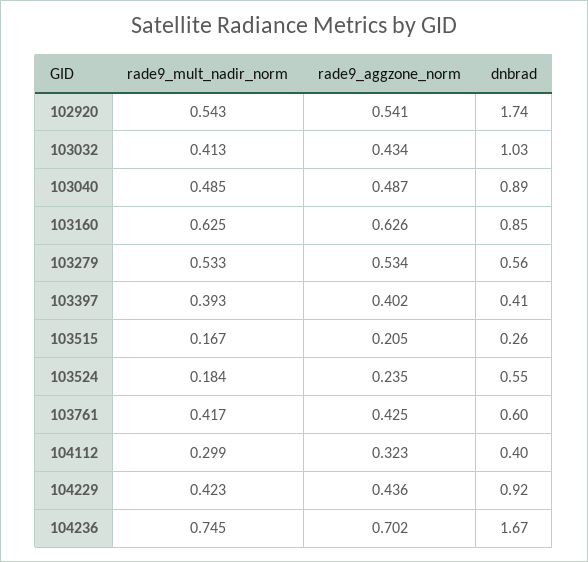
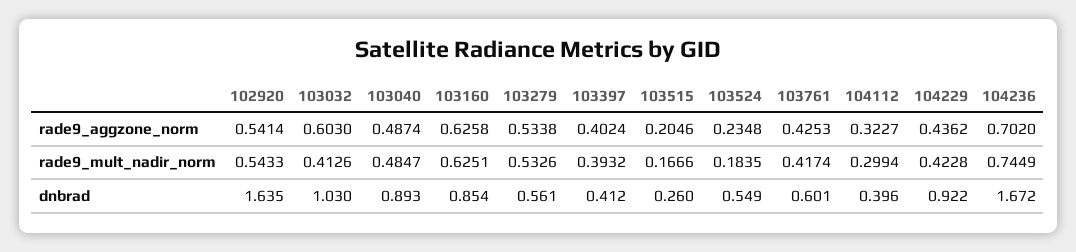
dnbrad, 102920: 1.74 -> 1.635
rade9_aggzone_norm, 103032: 0.434 -> 0.603

